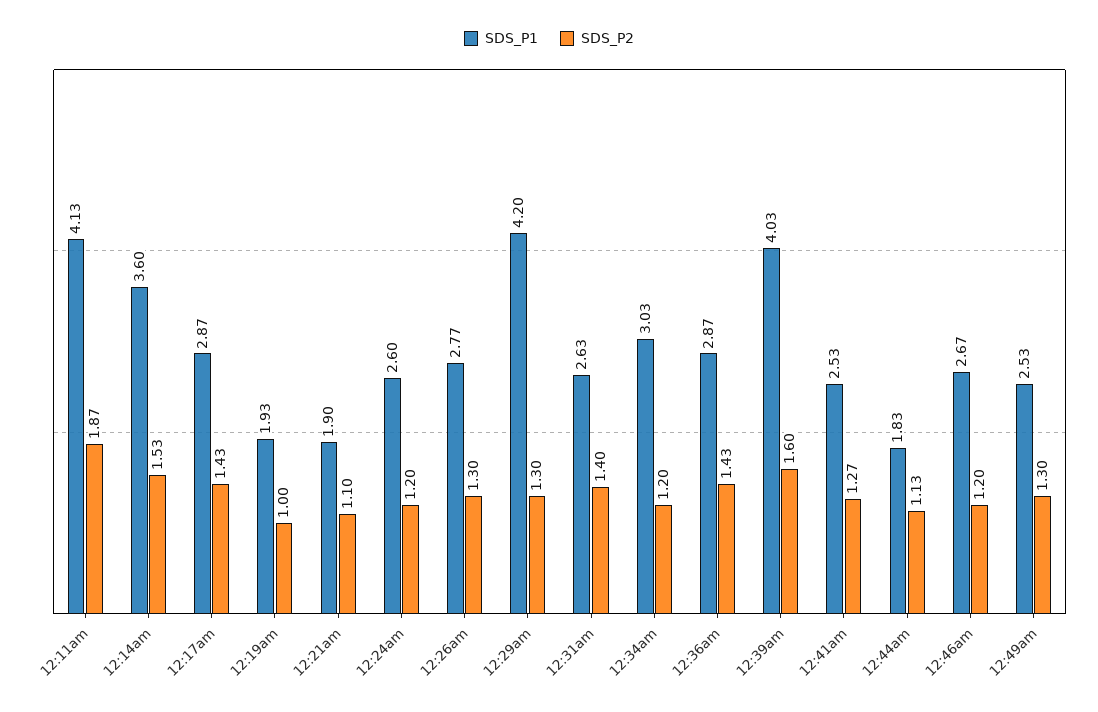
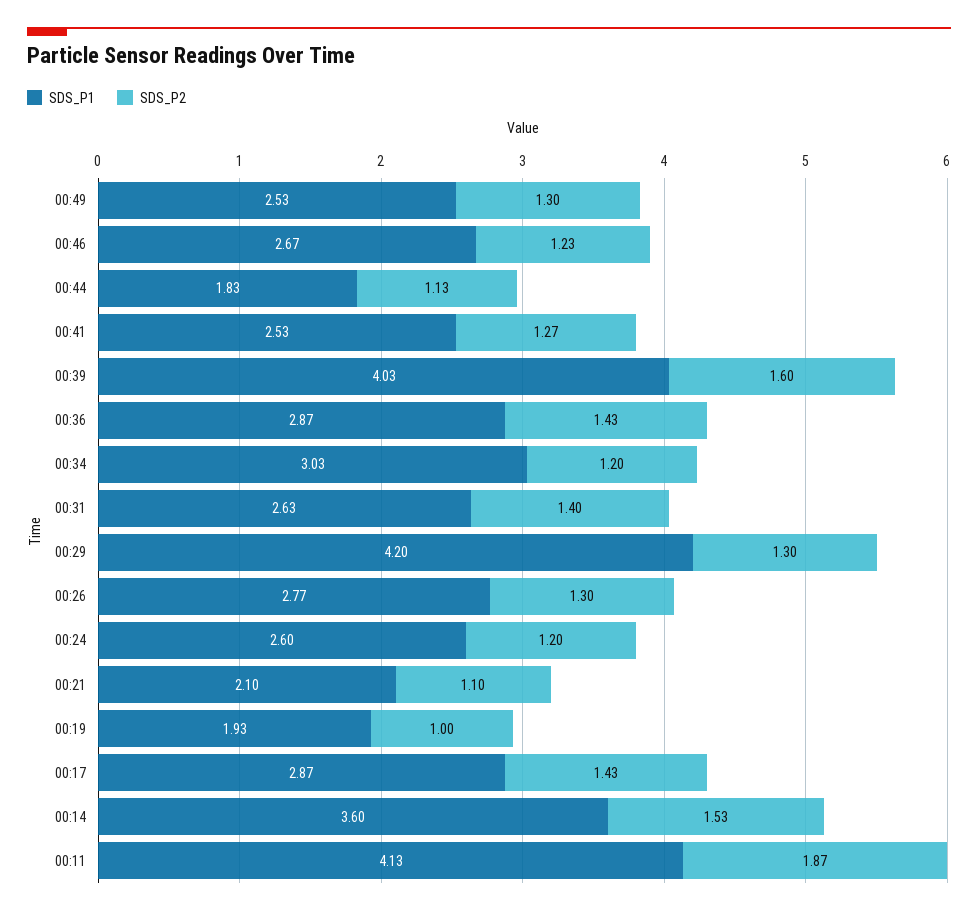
SDS_P1, 12:21am: 1.9 -> 2.1
SDS_P2, 12:46am: 1.2 -> 1.23

